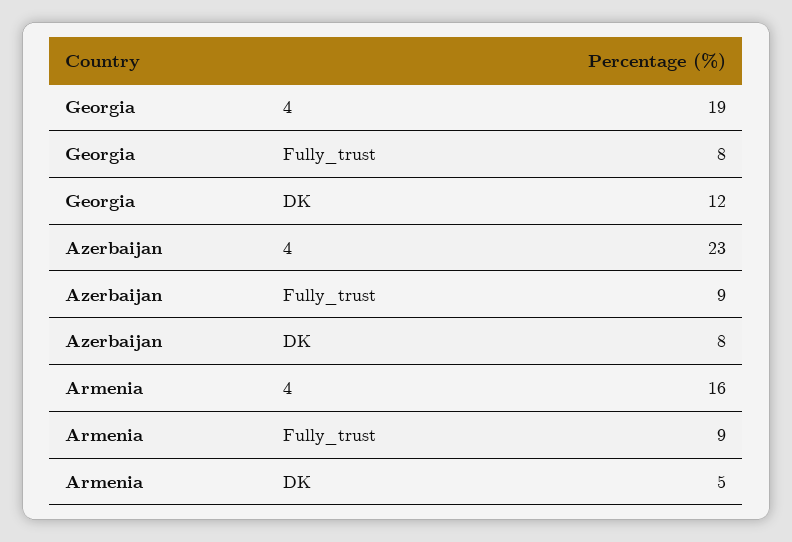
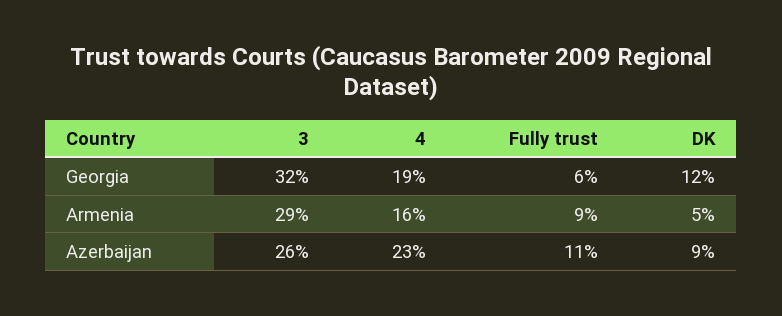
Georgia, Fully_trust: 8 -> 6
Azerbaijan, Fully_trust: 9 -> 11
Azerbaijan, DK: 8 -> 9
Georgia, 3: none -> 32
Armenia, 3: none -> 29
Azerbaijan, 3: none -> 26

